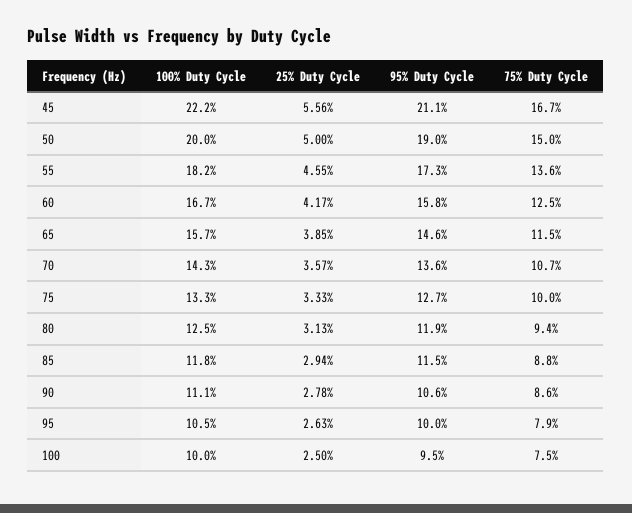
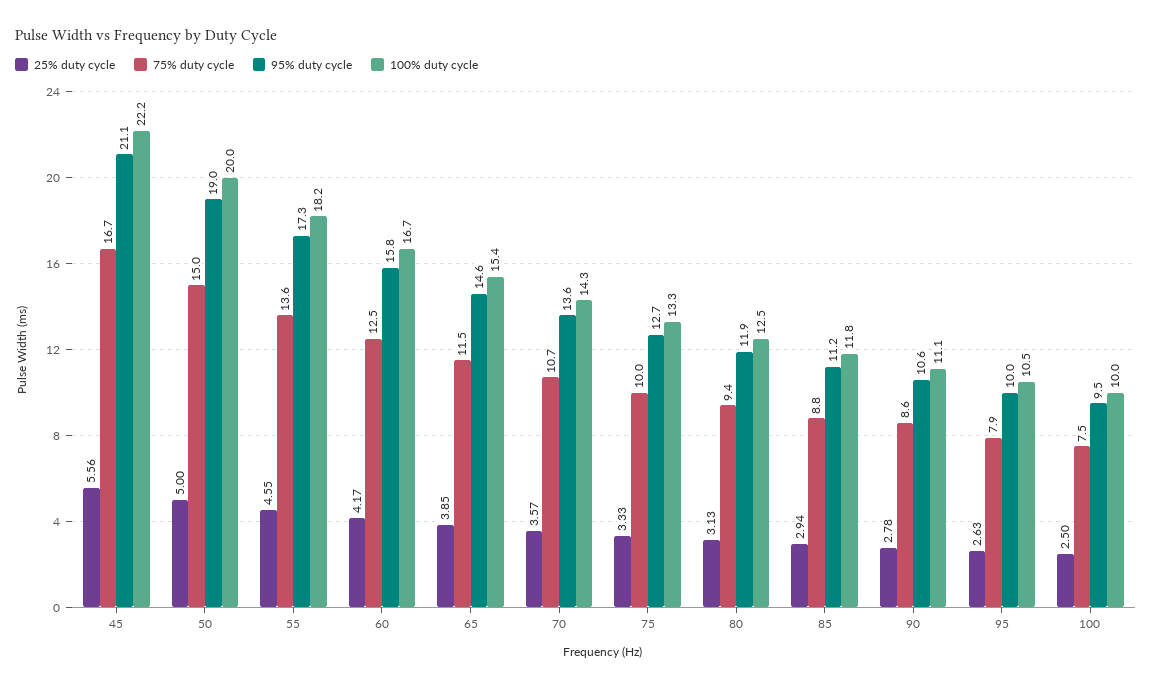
100% Duty Cycle, 65: 15.7 -> 15.4
95% Duty Cycle, 85: 11.5 -> 11.2

